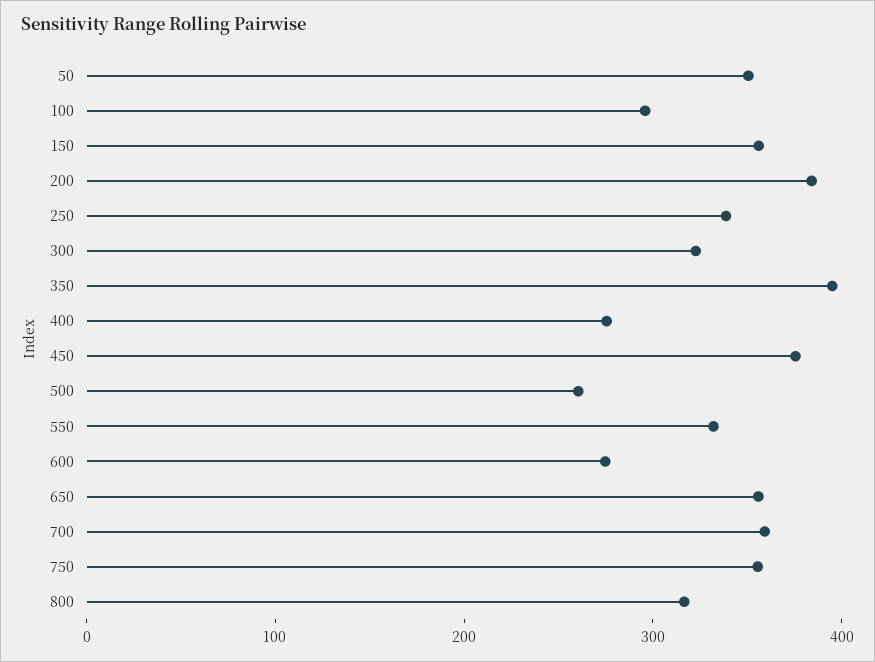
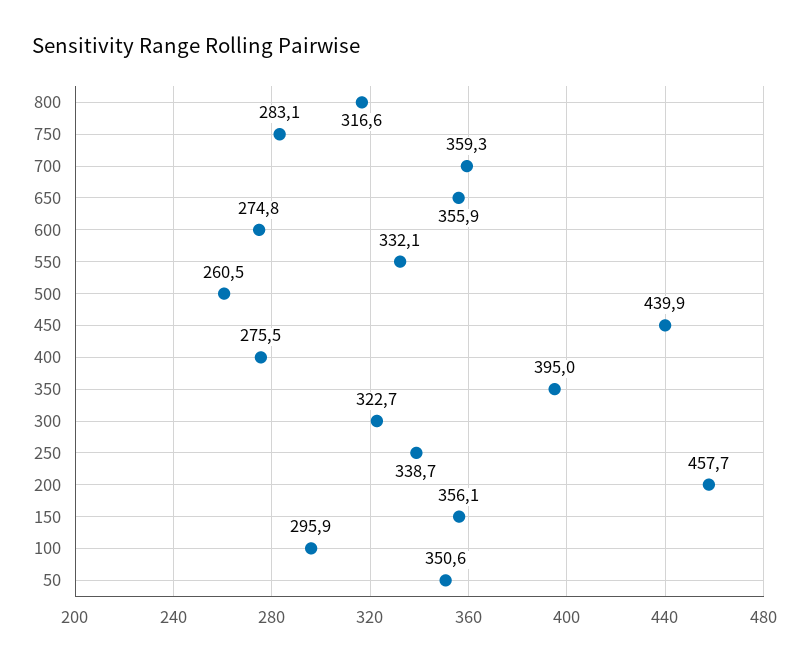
200: 380 -> 457.7
450: 380 -> 439.9
750: 360 -> 283.1

